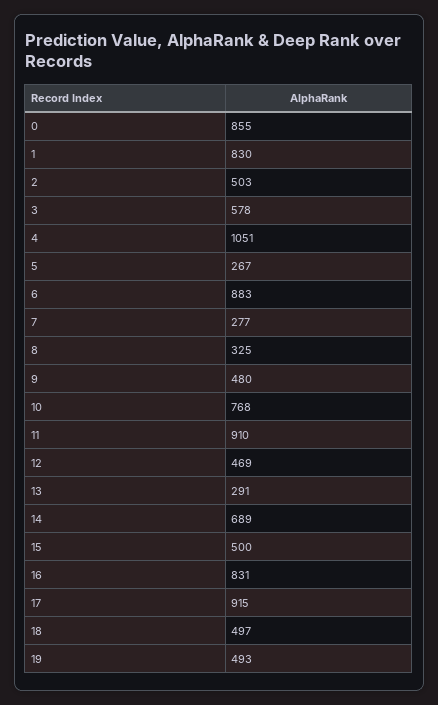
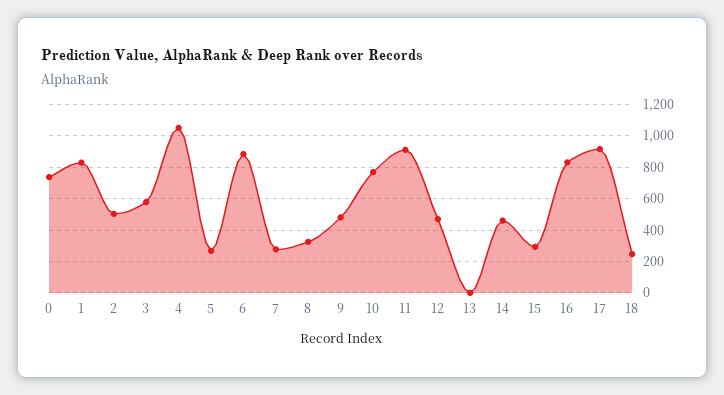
0: 855 -> 750
13: 291 -> 0
14: 689 -> 450
15: 500 -> 300
18: 497 -> 250
19: 493 -> none

